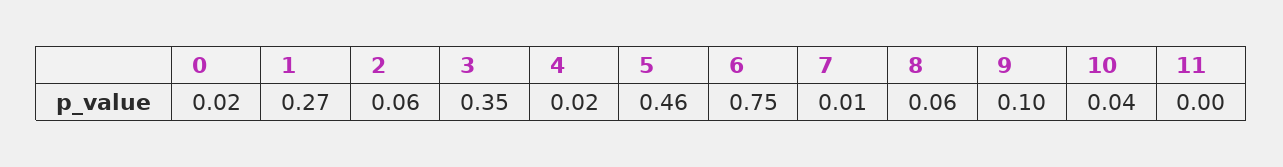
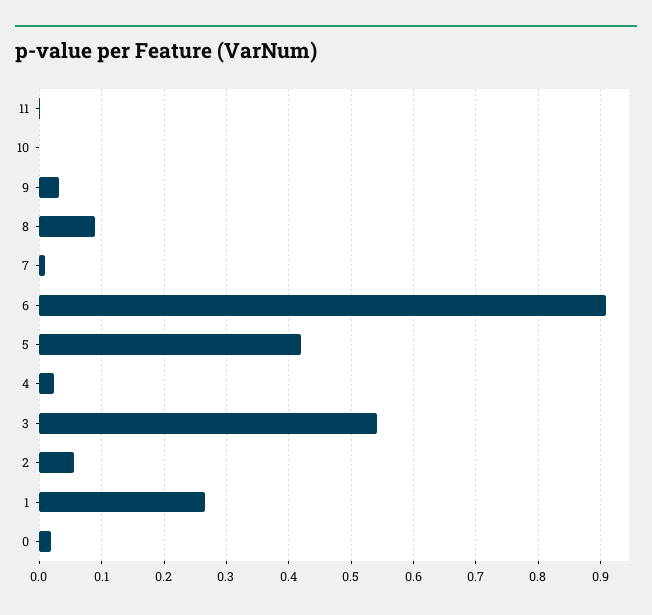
3: 0.35 -> 0.54
5: 0.46 -> 0.42
6: 0.75 -> 0.91
8: 0.06 -> 0.09
9: 0.1 -> 0.03
10: 0.04 -> 0

